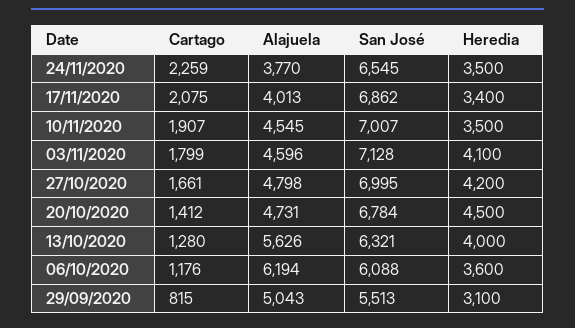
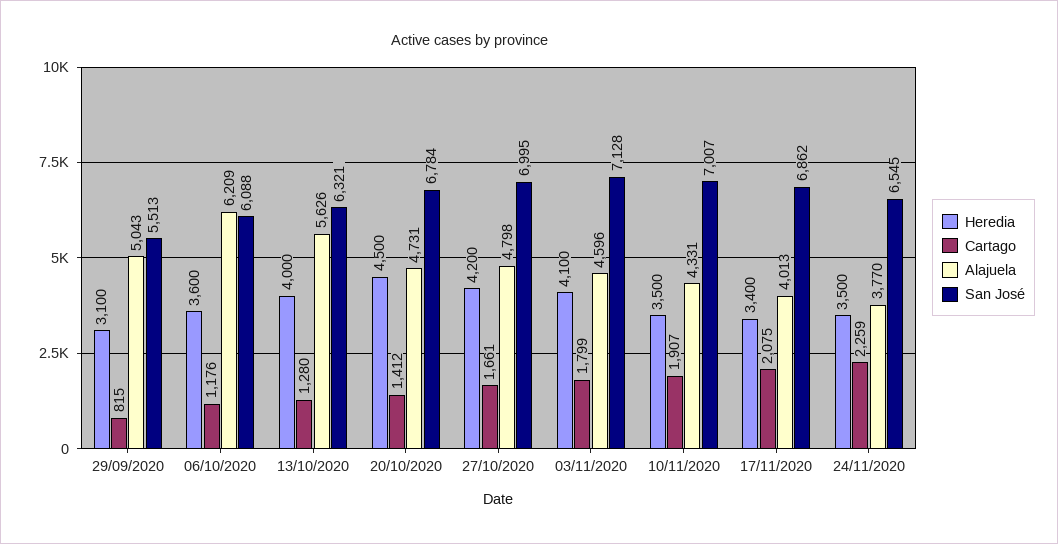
Alajuela, 10/11/2020: 4545 -> 4331
Alajuela, 06/10/2020: 6194 -> 6209

